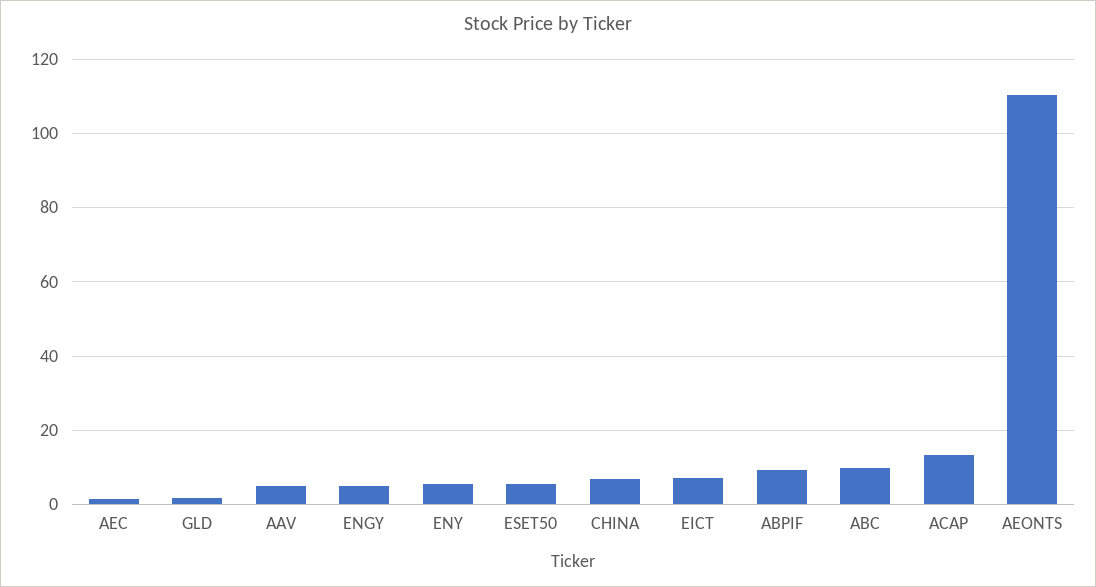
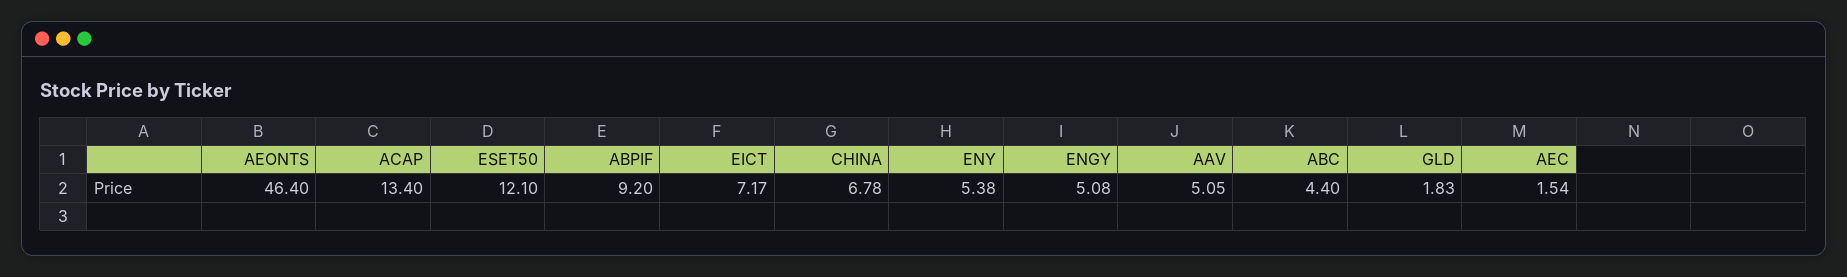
ESET50: 6 -> 12.1
ABC: 10 -> 4.4
AEONTS: 110 -> 46.4

